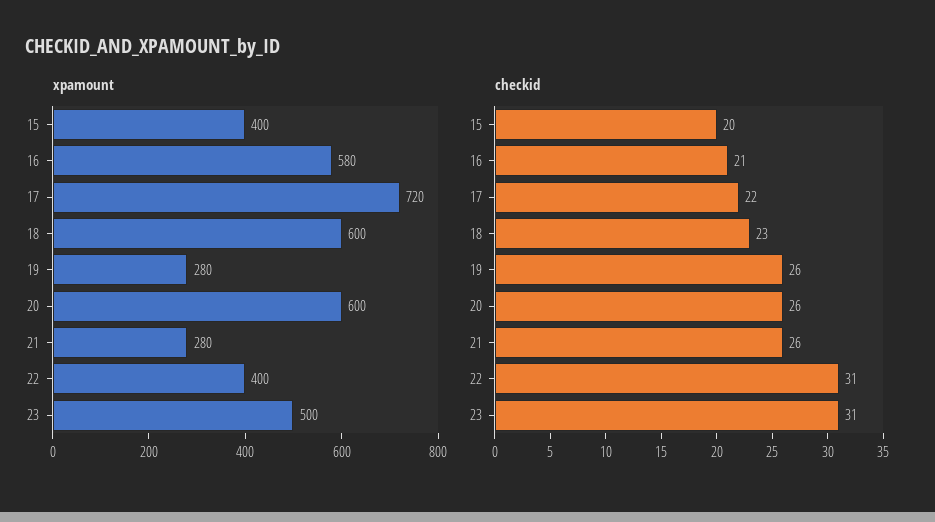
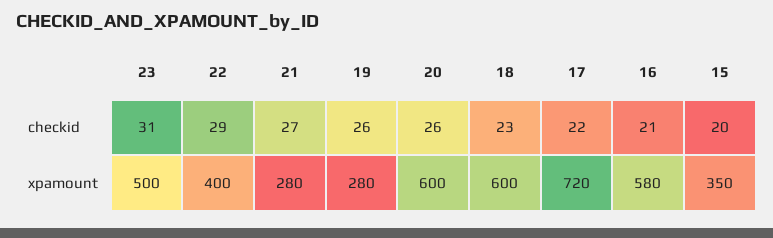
xpamount, 15: 400 -> 350
checkid, 21: 26 -> 27
checkid, 22: 31 -> 29

